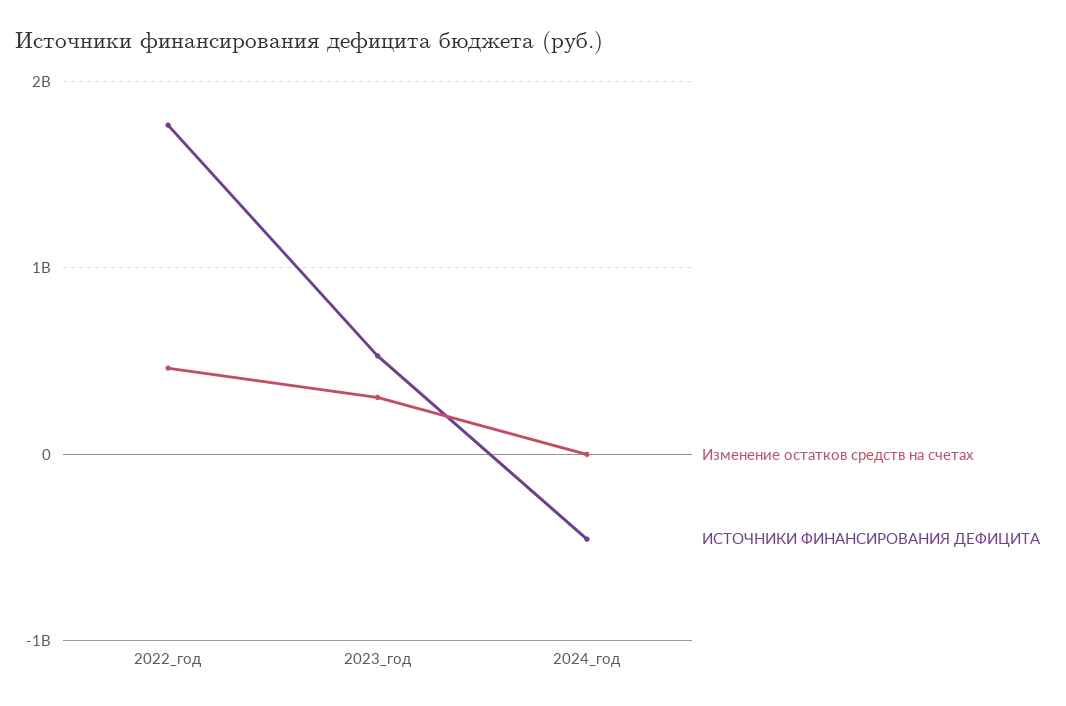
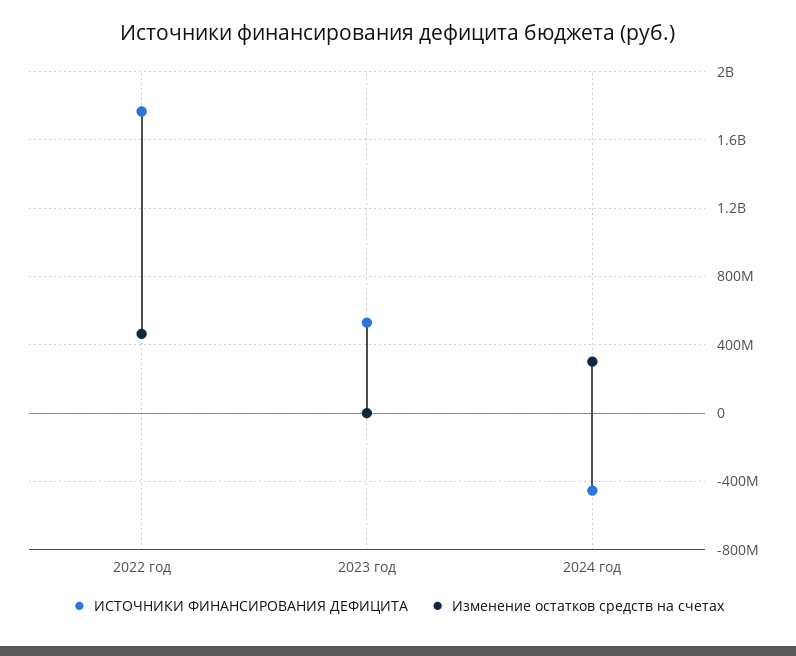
Изменение остатков средств на счетах, 2023_год: 300000000 -> 0
Изменение остатков средств на счетах, 2024_год: 0 -> 300000000

